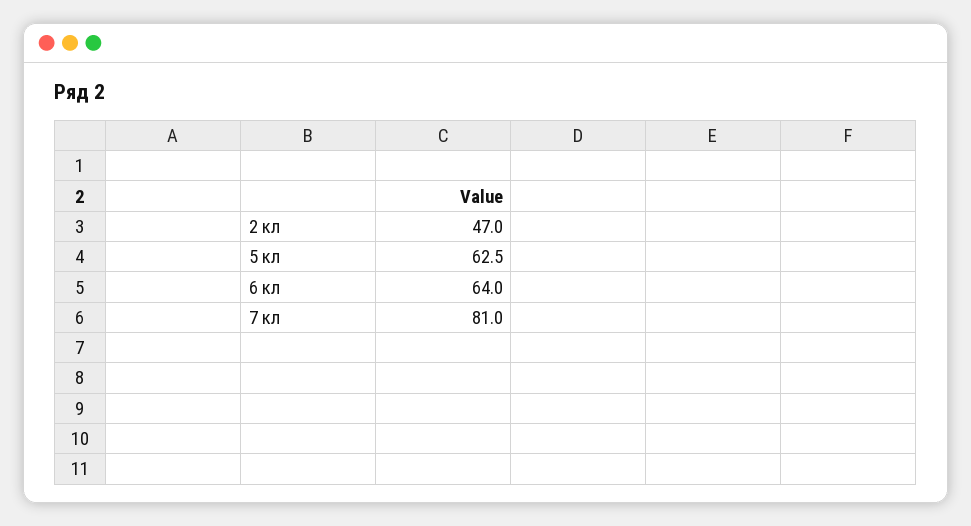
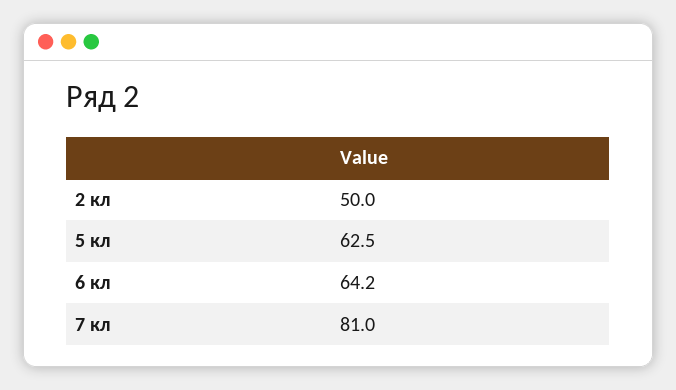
2 кл: 47 -> 50
6 кл: 64 -> 64.2

